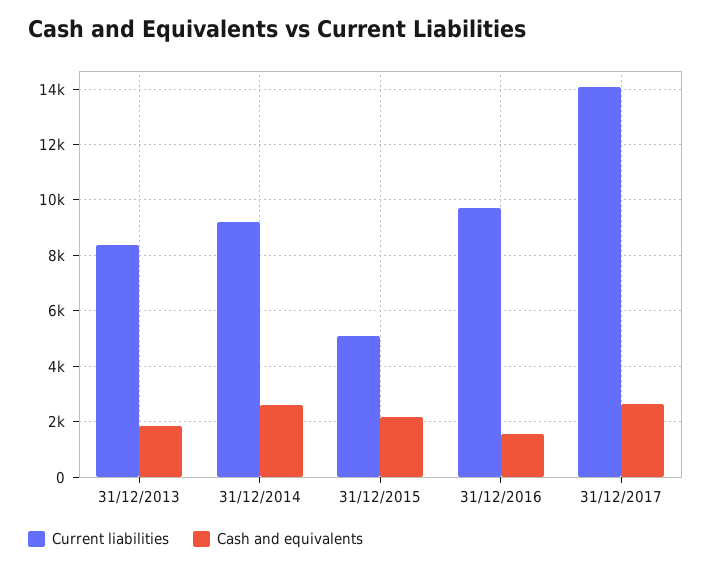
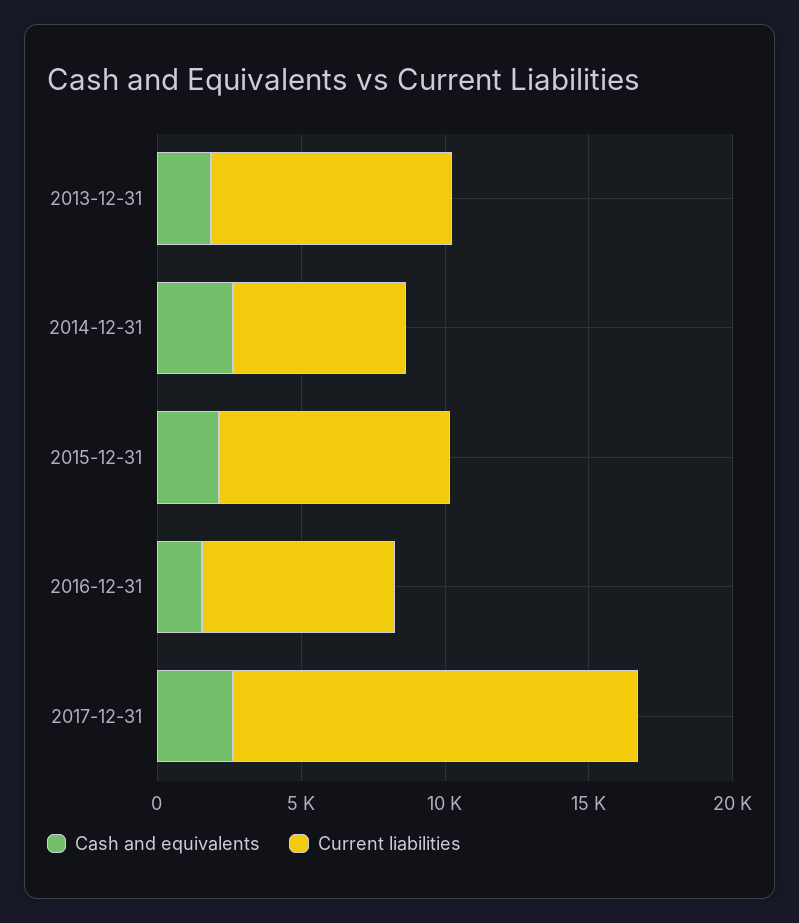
Current liabilities, 31/12/2014: 9250 -> 6000
Current liabilities, 31/12/2015: 5000 -> 8000
Current liabilities, 31/12/2016: 9750 -> 7000

